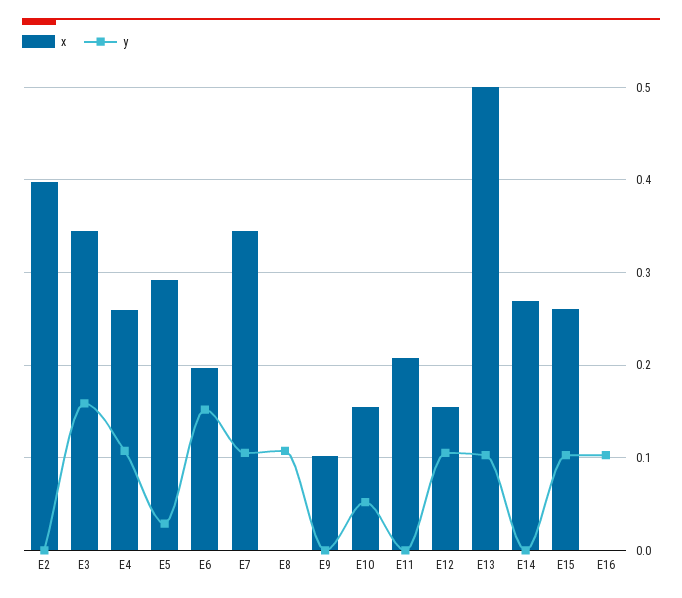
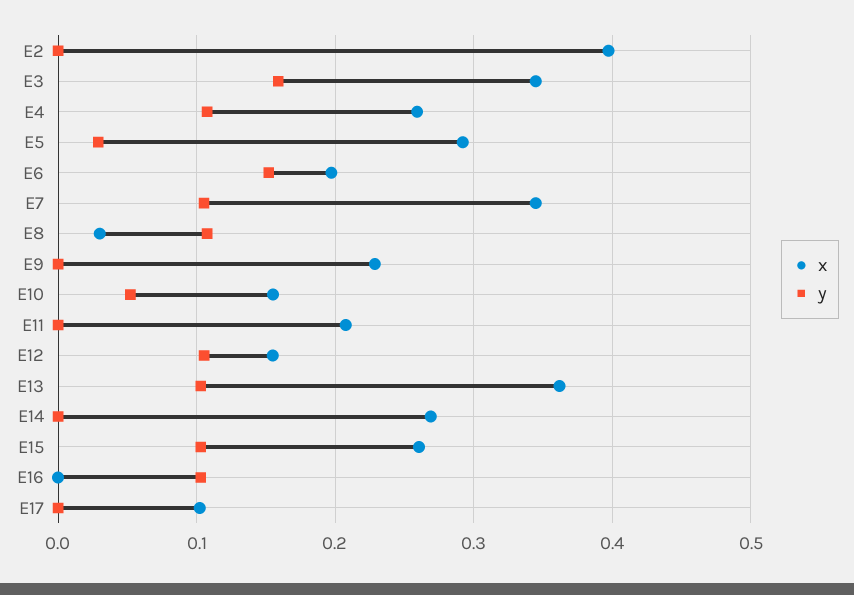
x, E8: 0 -> 0.03
x, E9: 0.1 -> 0.23
x, E13: 0.5 -> 0.36
x, E17: none -> 0.1
y, E17: none -> 0

